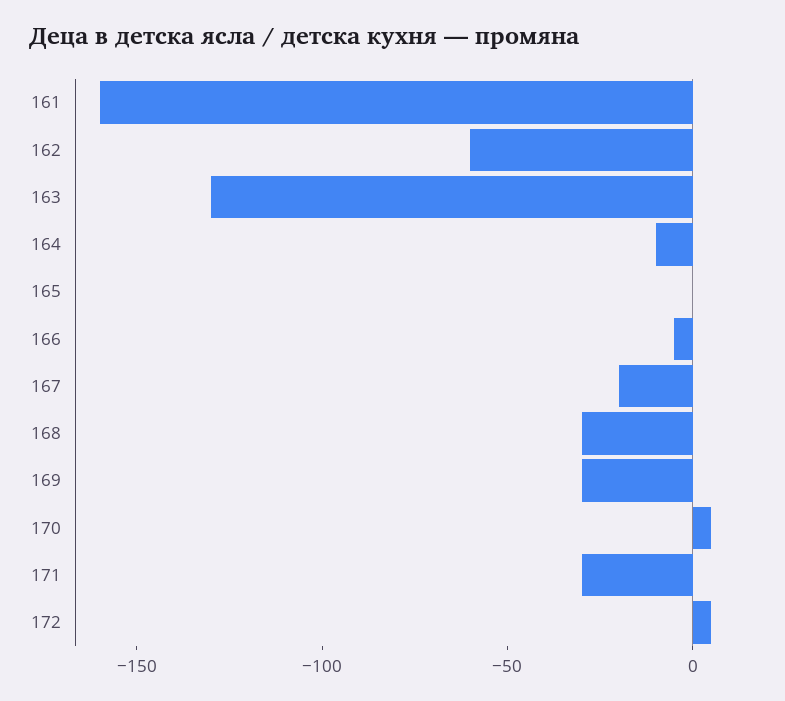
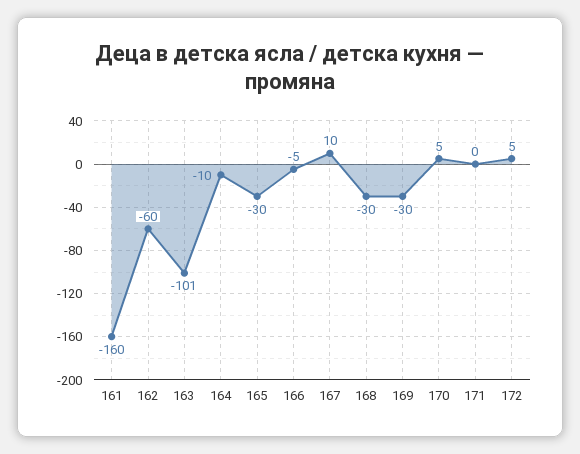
163: -130 -> -101
165: 0 -> -30
167: -20 -> 10
171: -30 -> 0

